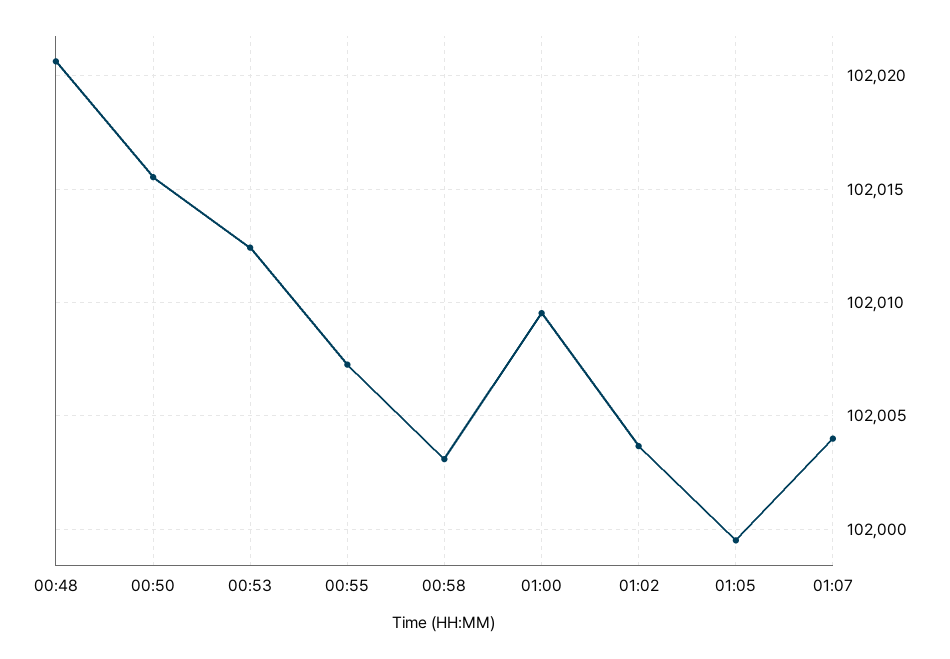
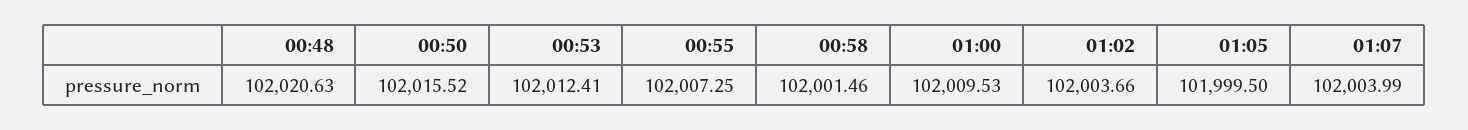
00:58: 102003 -> 102001.46

